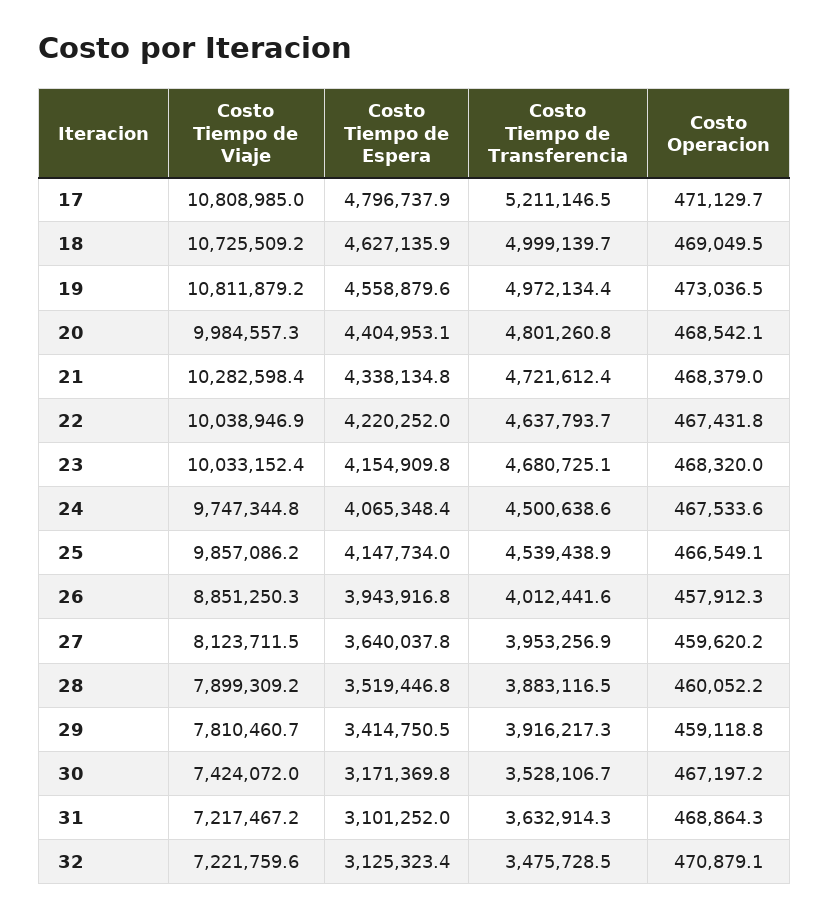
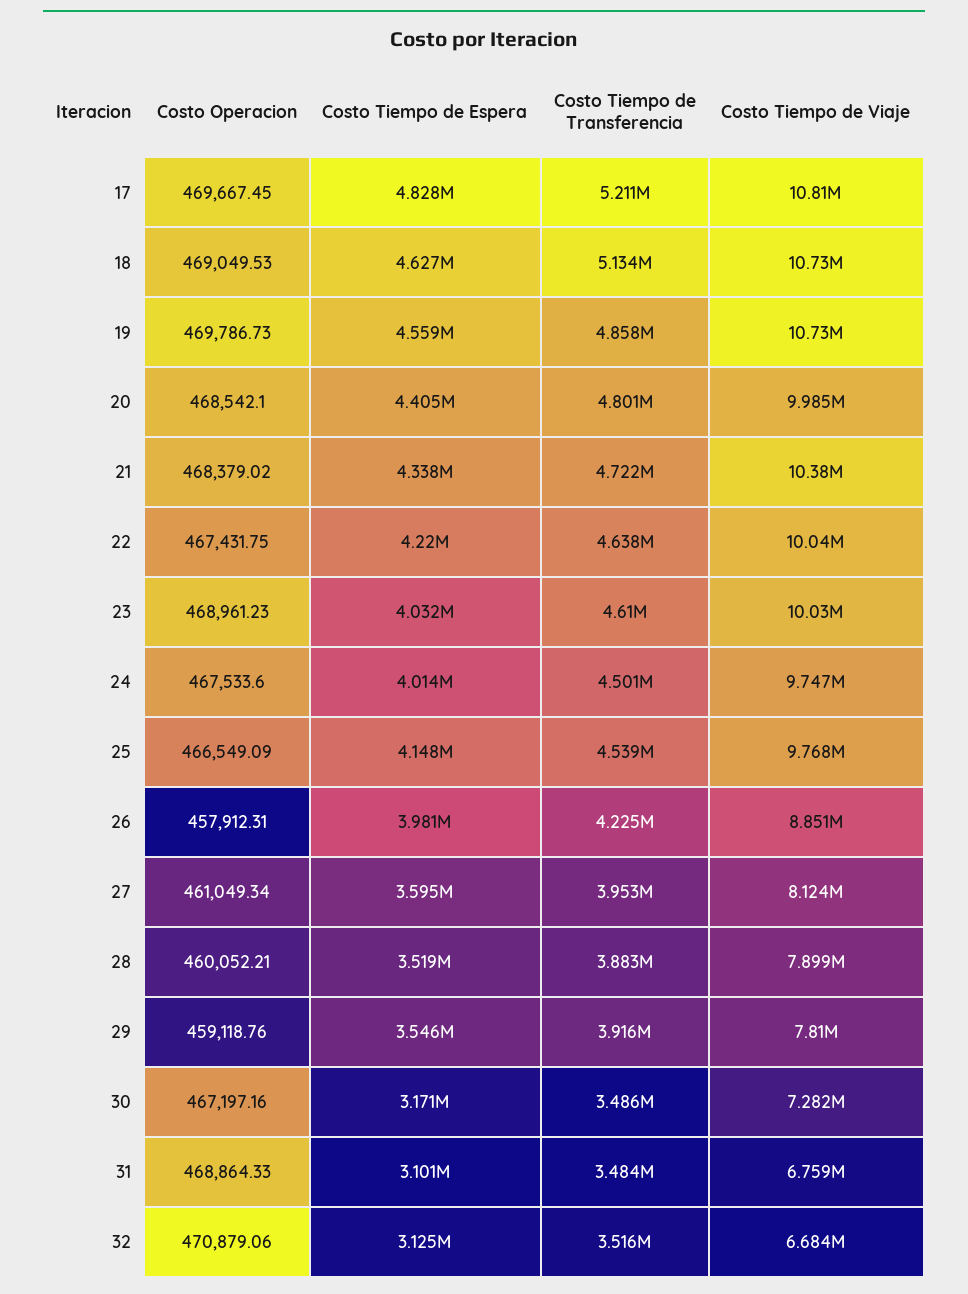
Costo Tiempo de Espera, 17: 4796737.9 -> 4828000
Costo Operacion, 17: 471129.7 -> 469667.45
Costo Tiempo de Transferencia, 18: 4999139.7 -> 5134000
Costo Tiempo de Viaje, 19: 10811879.2 -> 10730000
Costo Tiempo de Transferencia, 19: 4972134.4 -> 4858000
Costo Operacion, 19: 473036.5 -> 469786.73
Costo Tiempo de Viaje, 21: 10282598.4 -> 10380000
Costo Tiempo de Espera, 23: 4154909.8 -> 4032000
Costo Tiempo de Transferencia, 23: 4680725.1 -> 4610000
Costo Operacion, 23: 468320 -> 468961.23
Costo Tiempo de Espera, 24: 4065348.4 -> 4014000
Costo Tiempo de Viaje, 25: 9857086.2 -> 9768000
Costo Tiempo de Espera, 26: 3943916.8 -> 3981000
Costo Tiempo de Transferencia, 26: 4012441.6 -> 4225000
Costo Tiempo de Espera, 27: 3640037.8 -> 3595000
Costo Operacion, 27: 459620.2 -> 461049.34
Costo Tiempo de Espera, 29: 3414750.5 -> 3546000
Costo Tiempo de Viaje, 30: 7424072 -> 7282000
Costo Tiempo de Transferencia, 30: 3528106.7 -> 3486000
Costo Tiempo de Viaje, 31: 7217467.2 -> 6759000
Costo Tiempo de Transferencia, 31: 3632914.3 -> 3484000
Costo Tiempo de Viaje, 32: 7221759.6 -> 6684000
Costo Tiempo de Transferencia, 32: 3475728.5 -> 3516000

